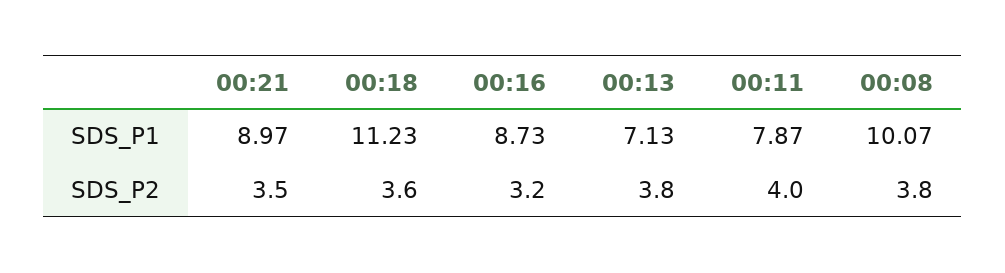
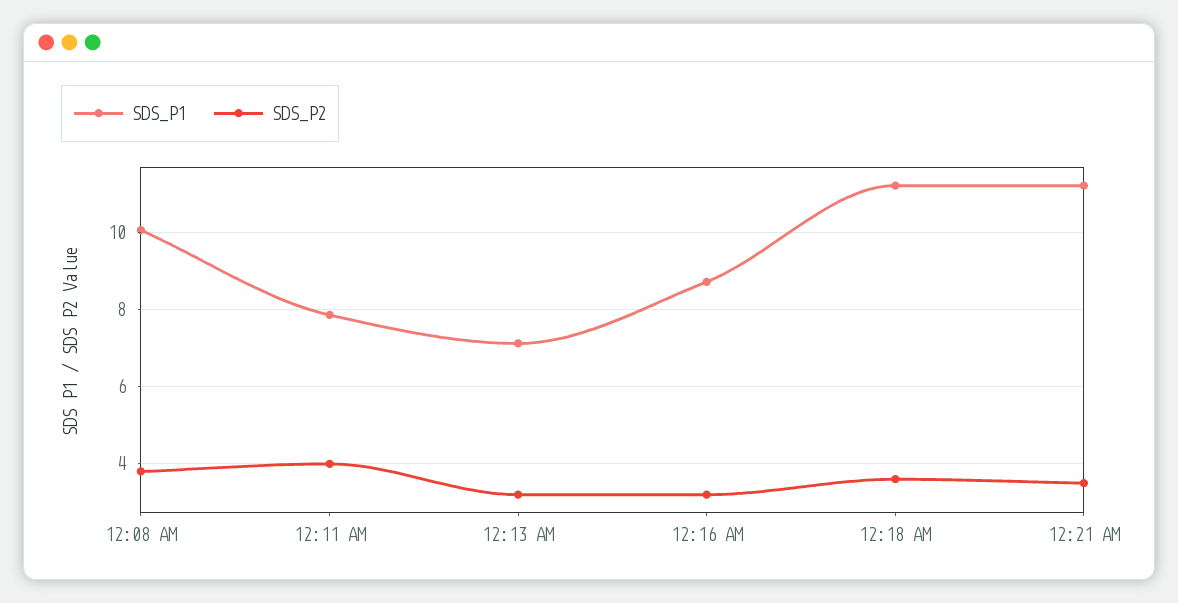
SDS_P1, 00:21: 8.97 -> 11.2
SDS_P2, 00:13: 3.8 -> 3.2

